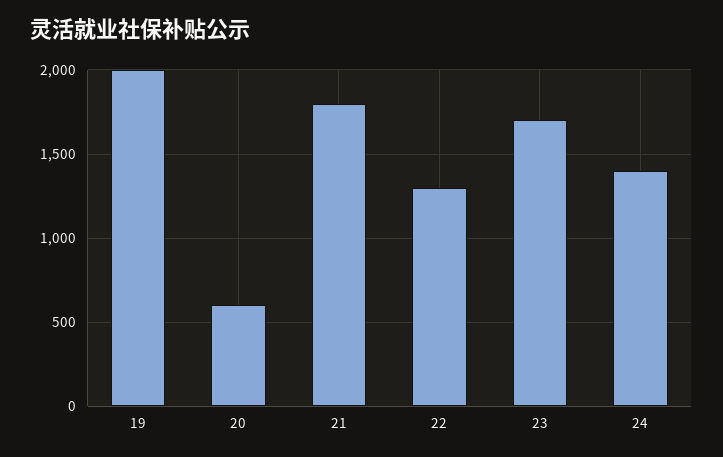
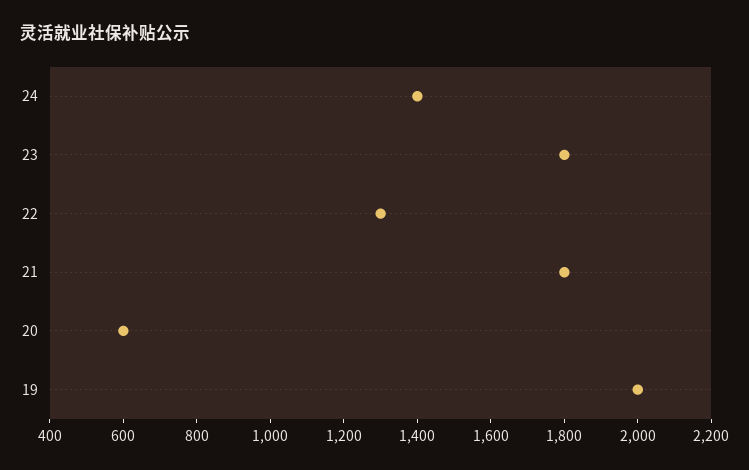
23: 1700 -> 1800

